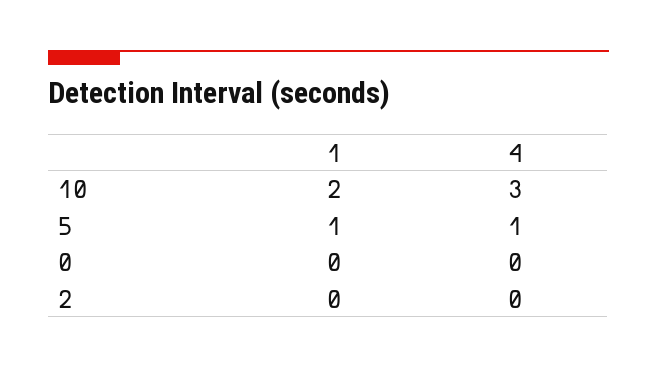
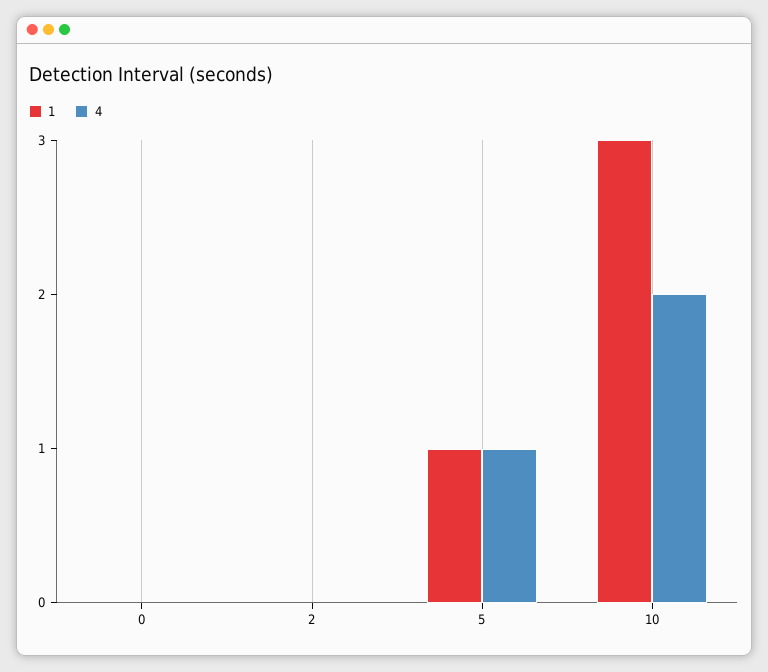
1, 10: 2 -> 3
4, 10: 3 -> 2

